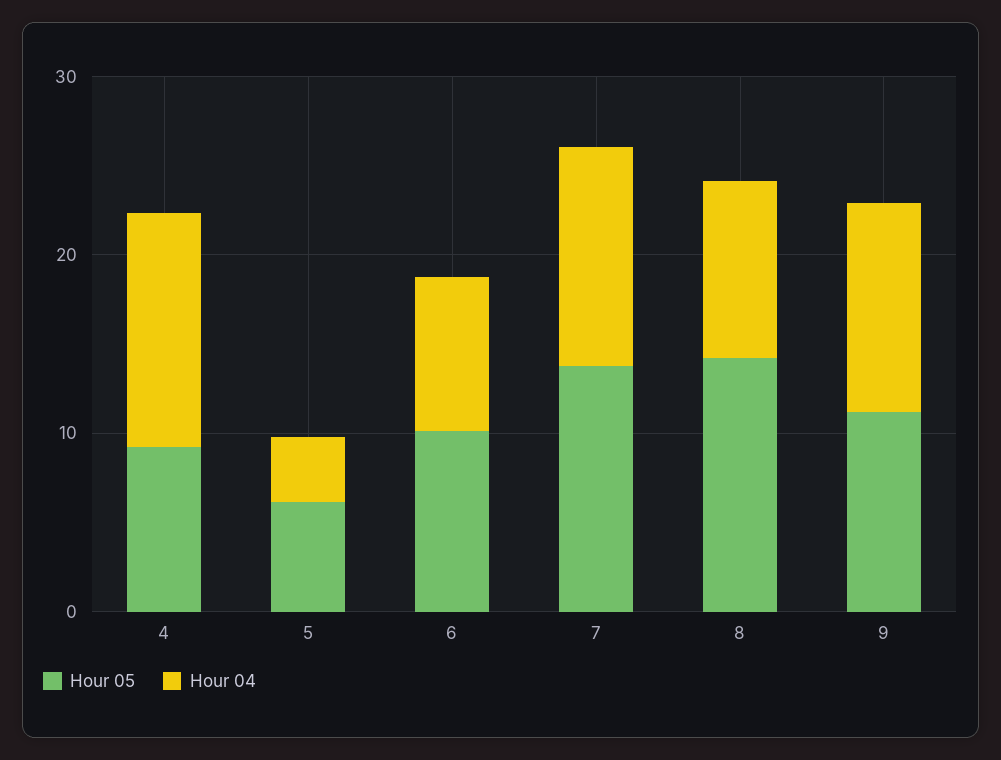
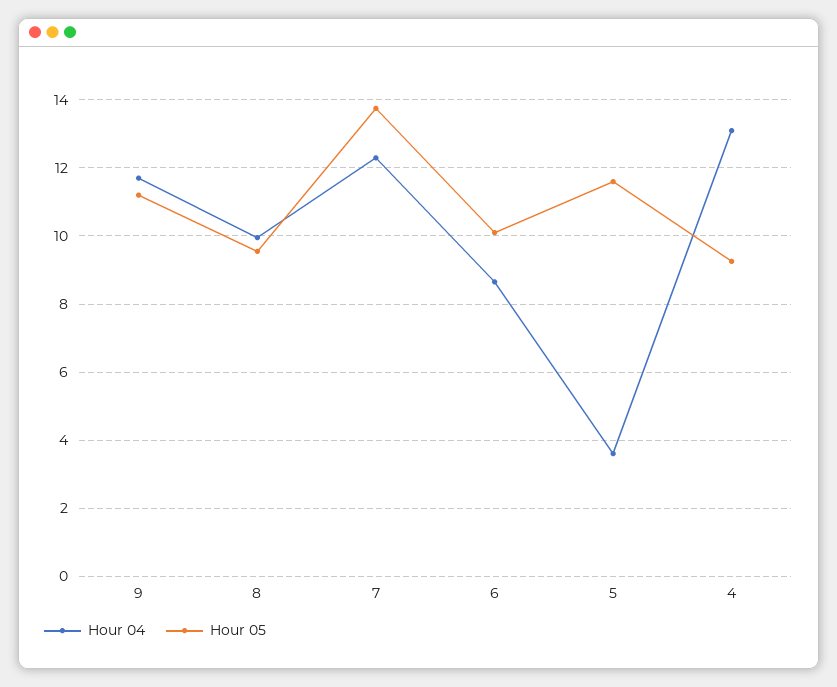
Hour 05, 5: 6 -> 11.6
Hour 05, 8: 14 -> 9.6

